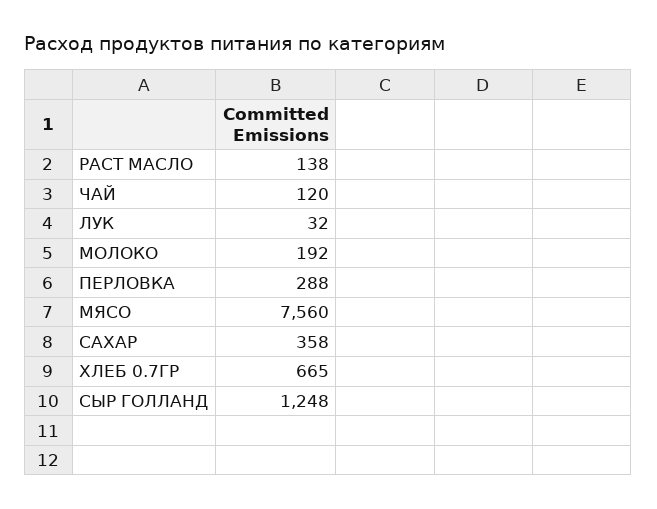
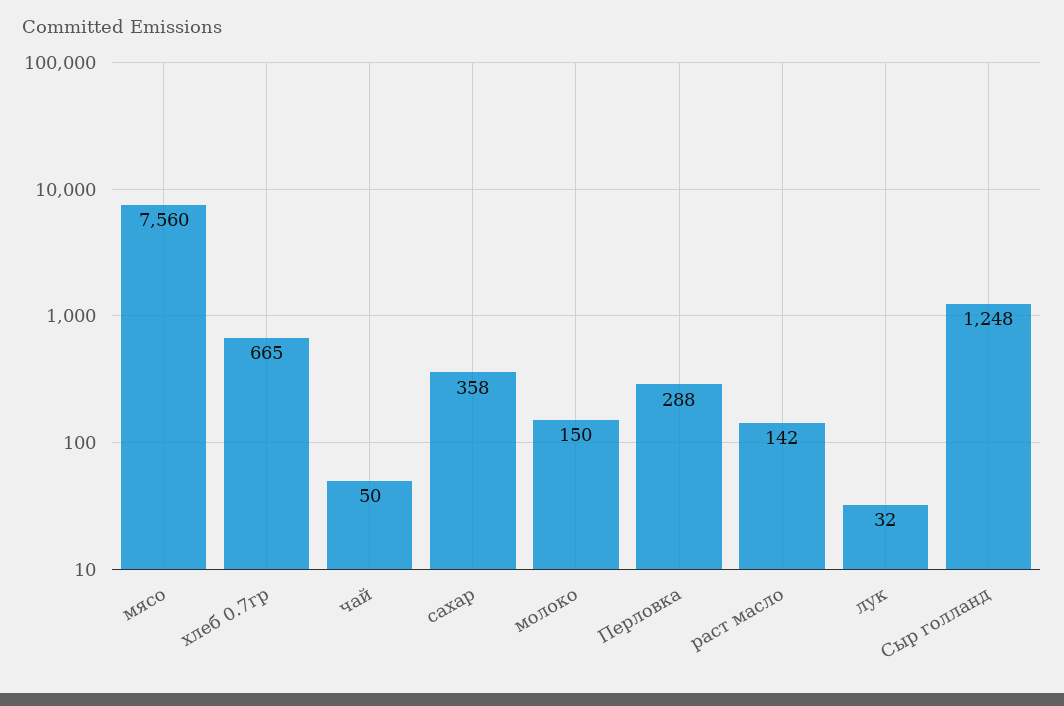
РАСТ МАСЛО: 138 -> 142
ЧАЙ: 120 -> 50
МОЛОКО: 192 -> 150

